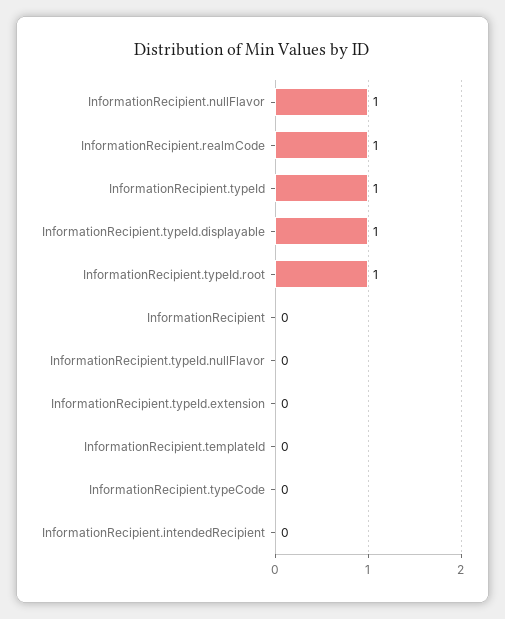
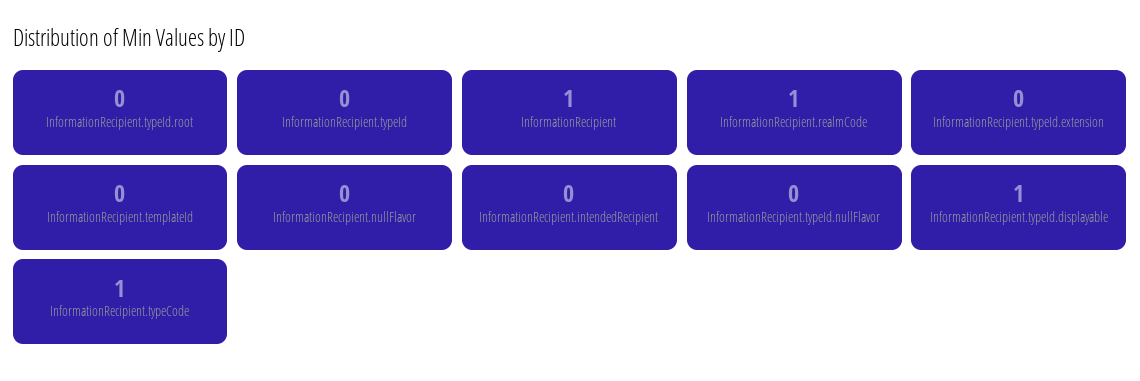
InformationRecipient.nullFlavor: 1 -> 0
InformationRecipient.typeId: 1 -> 0
InformationRecipient.typeId.root: 1 -> 0
InformationRecipient: 0 -> 1
InformationRecipient.typeCode: 0 -> 1

